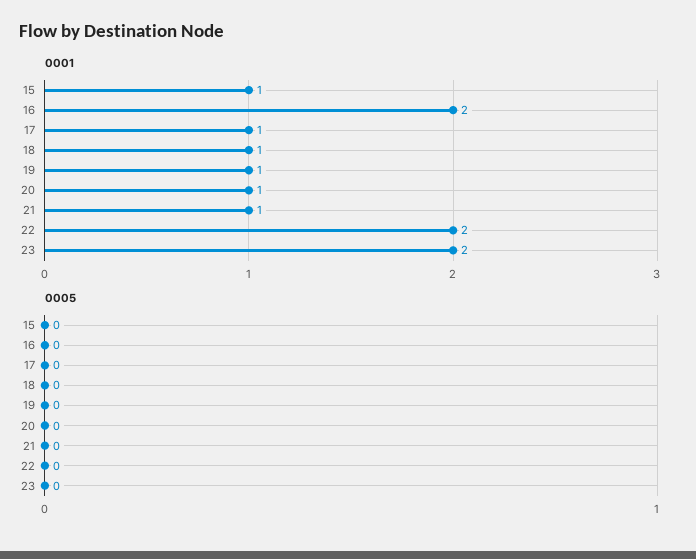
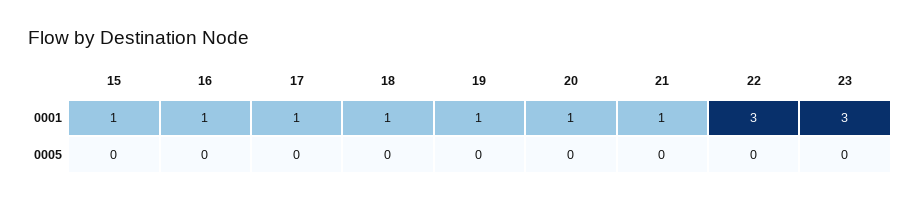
0001, 16: 2 -> 1
0001, 22: 2 -> 3
0001, 23: 2 -> 3

